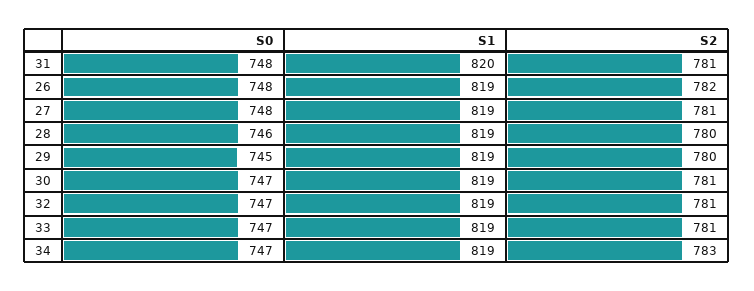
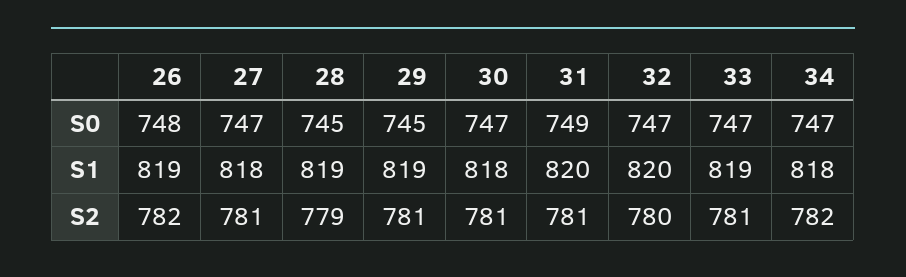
S0, 31: 748 -> 749
S0, 27: 748 -> 747
S1, 27: 819 -> 818
S0, 28: 746 -> 745
S2, 28: 780 -> 779
S2, 29: 780 -> 781
S1, 30: 819 -> 818
S1, 32: 819 -> 820
S2, 32: 781 -> 780
S1, 34: 819 -> 818
S2, 34: 783 -> 782

